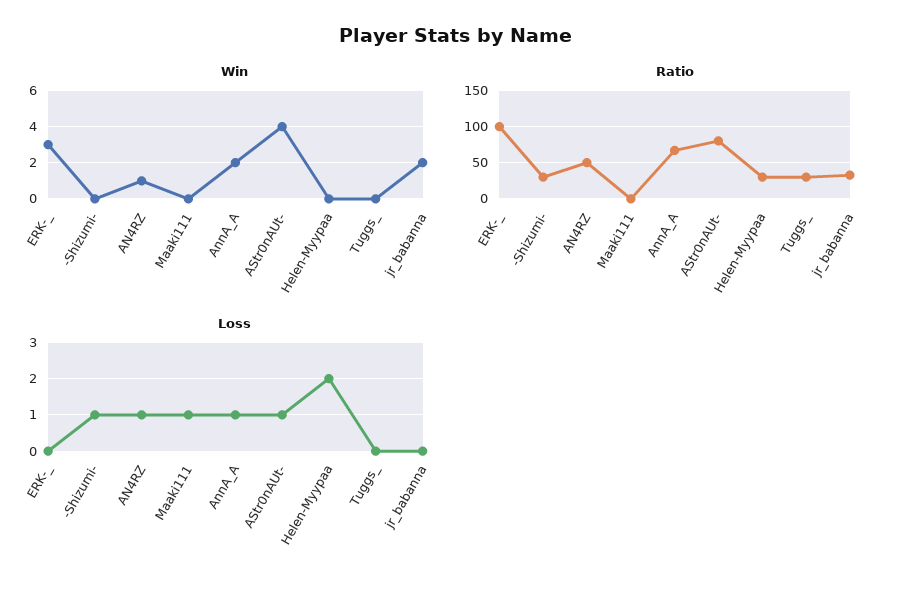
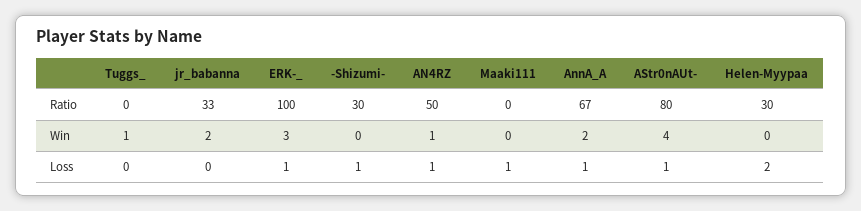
Win, Tuggs_: 0 -> 1
Ratio, Tuggs_: 30 -> 0
Loss, ERK-_: 0 -> 1

